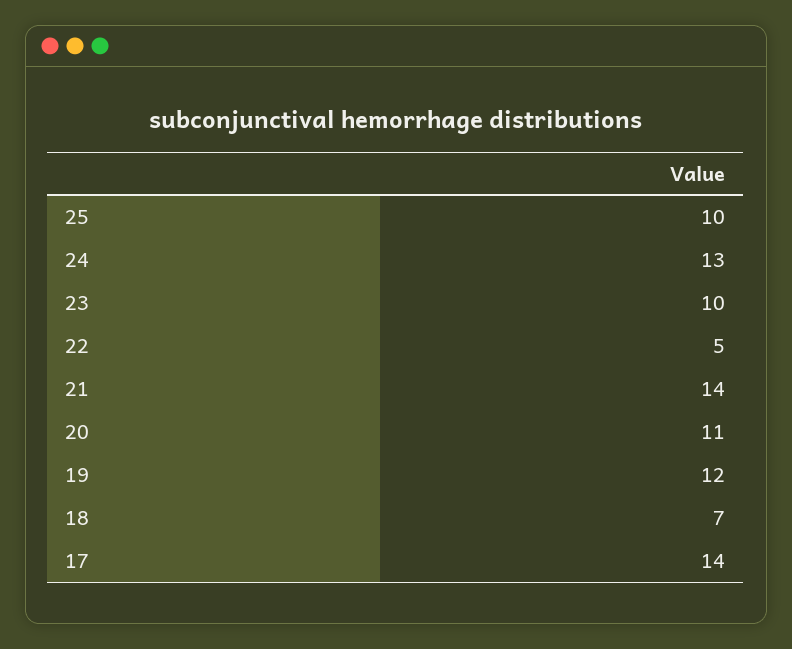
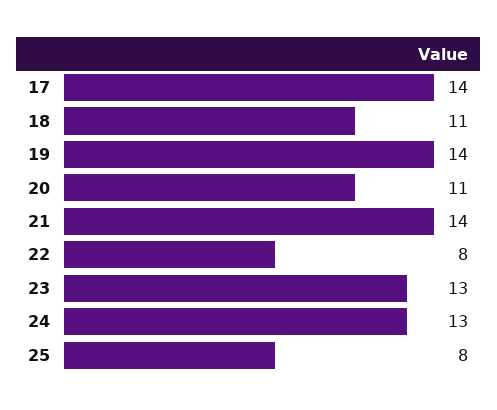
25: 10 -> 8
23: 10 -> 13
22: 5 -> 8
19: 12 -> 14
18: 7 -> 11

